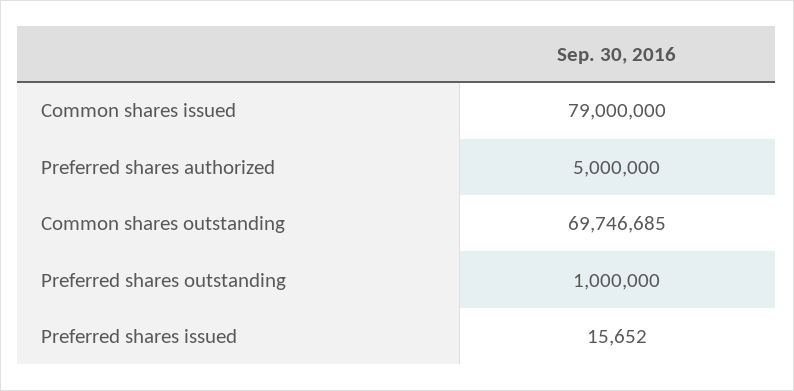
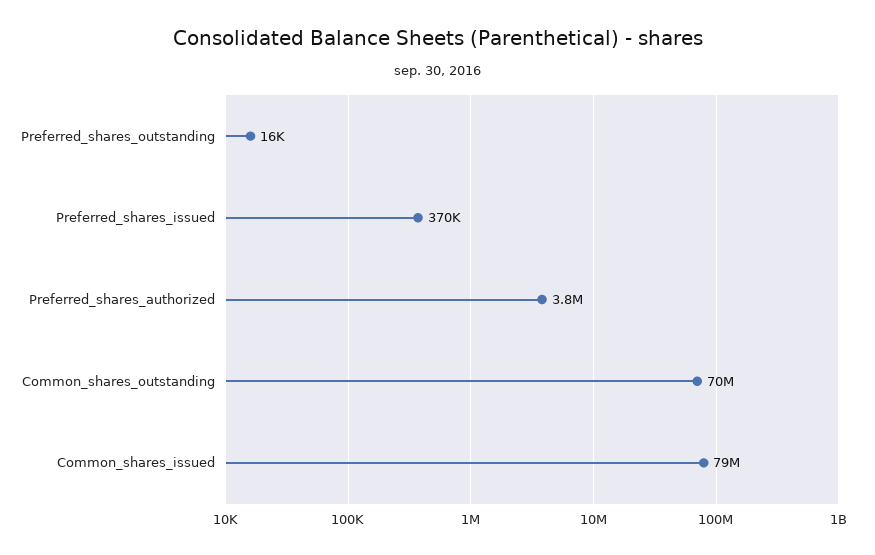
Preferred shares authorized: 5000000 -> 3800000
Preferred shares outstanding: 1000000 -> 16000
Preferred shares issued: 15652 -> 370000

